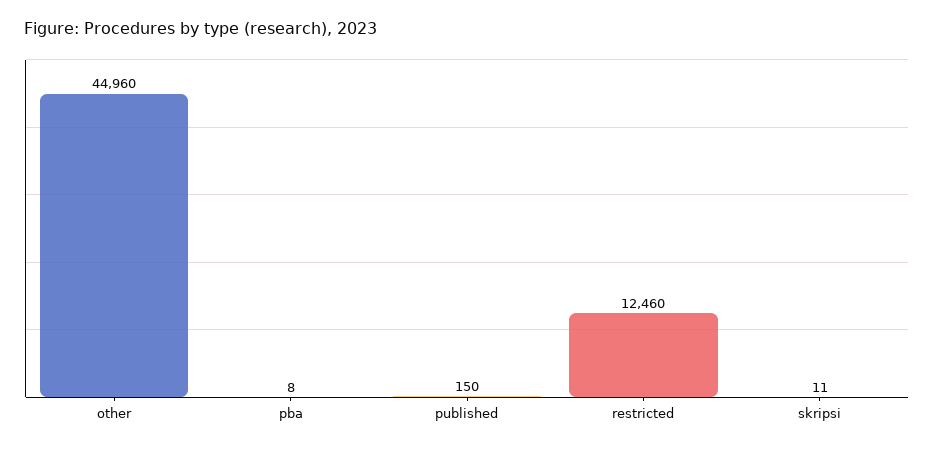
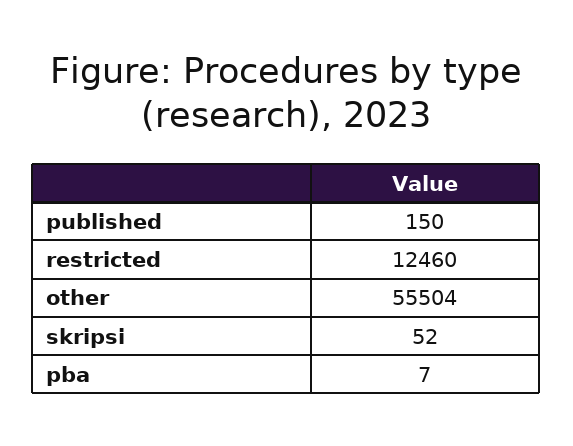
other: 44960 -> 55504
pba: 8 -> 7
skripsi: 11 -> 52

